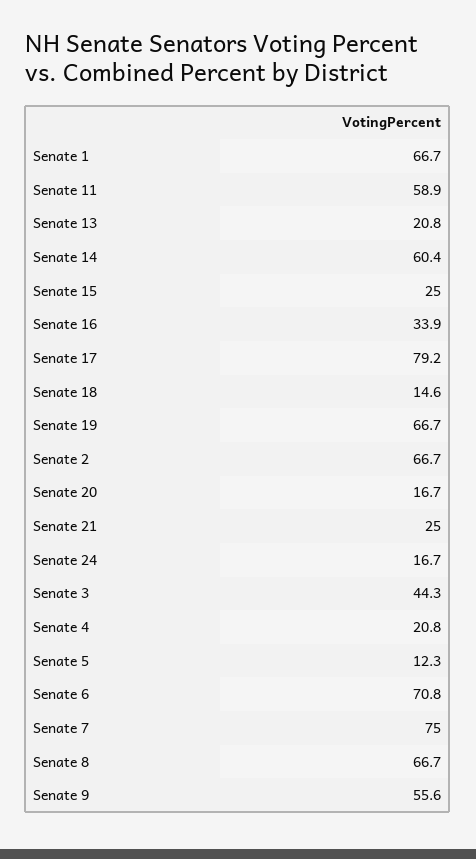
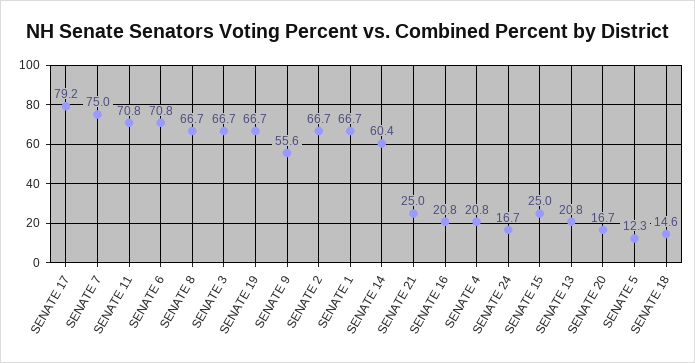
Senate 11: 58.9 -> 70.8
Senate 16: 33.9 -> 20.8
Senate 3: 44.3 -> 66.7

